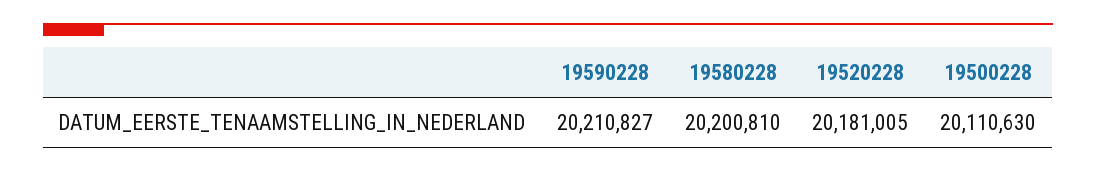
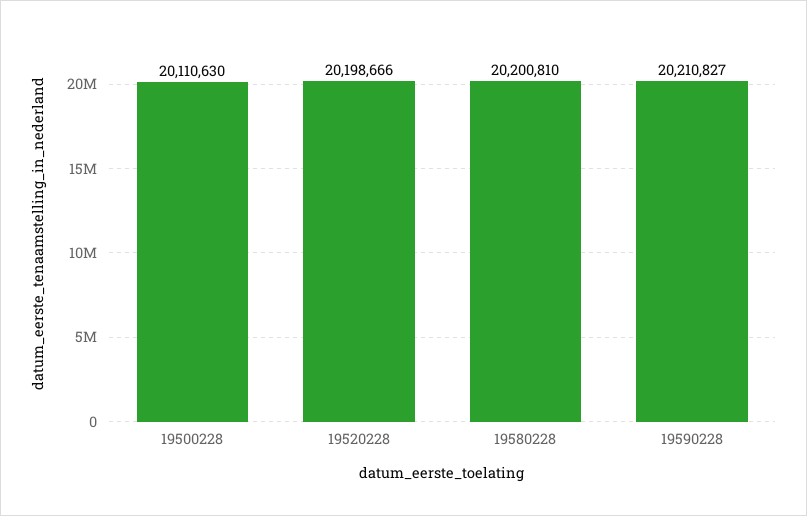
19520228: 20181005 -> 20198666

